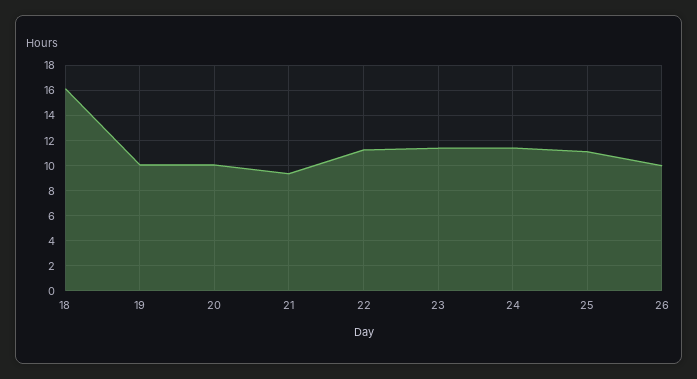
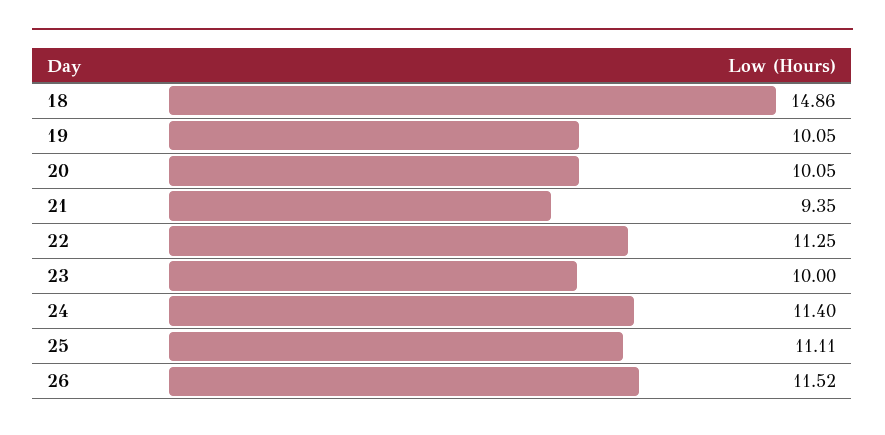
18: 16 -> 14.86
23: 11.5 -> 10
26: 10 -> 11.52

